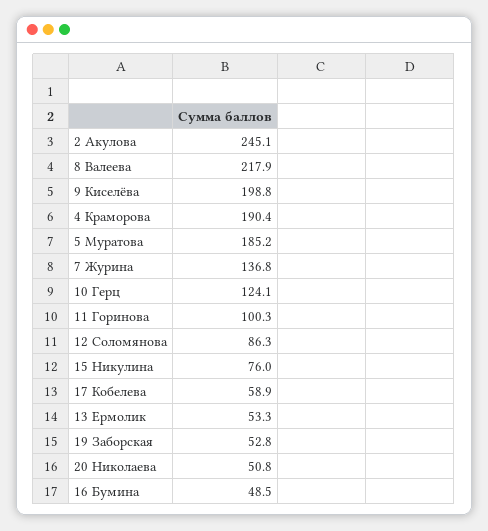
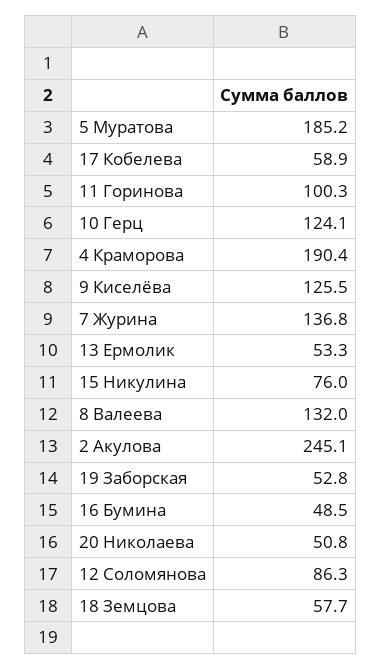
8 Валеева: 217.9 -> 132
9 Киселёва: 198.8 -> 125.5
18 Земцова: none -> 57.7

